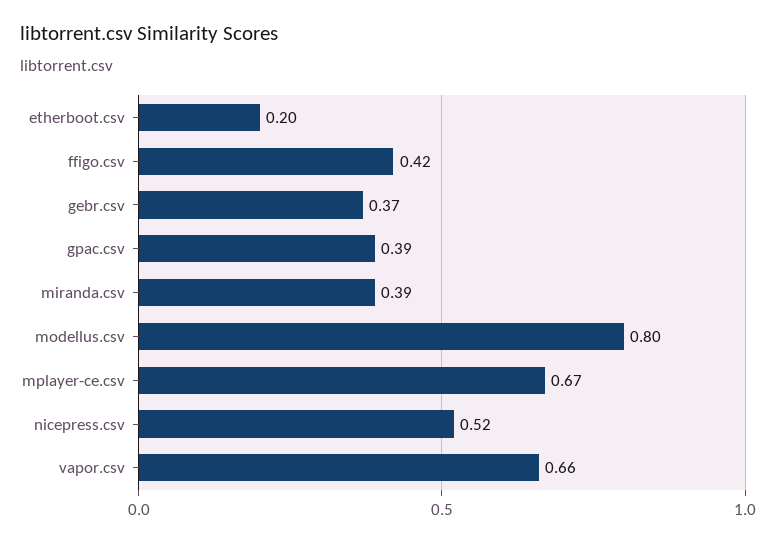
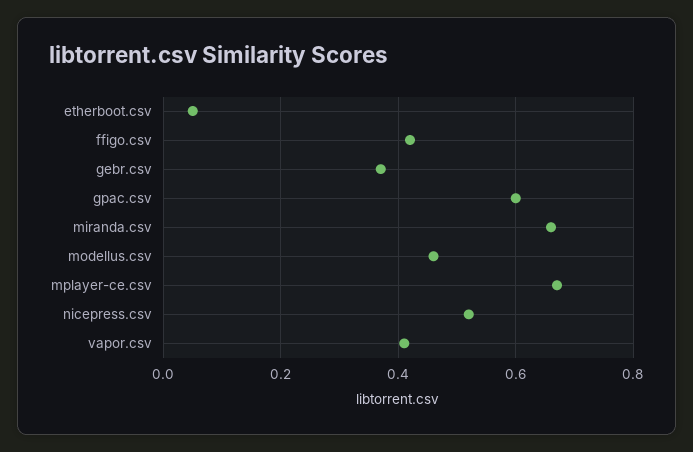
etherboot.csv: 0.2 -> 0.05
gpac.csv: 0.39 -> 0.6
miranda.csv: 0.39 -> 0.65
modellus.csv: 0.8 -> 0.45
vapor.csv: 0.66 -> 0.4

